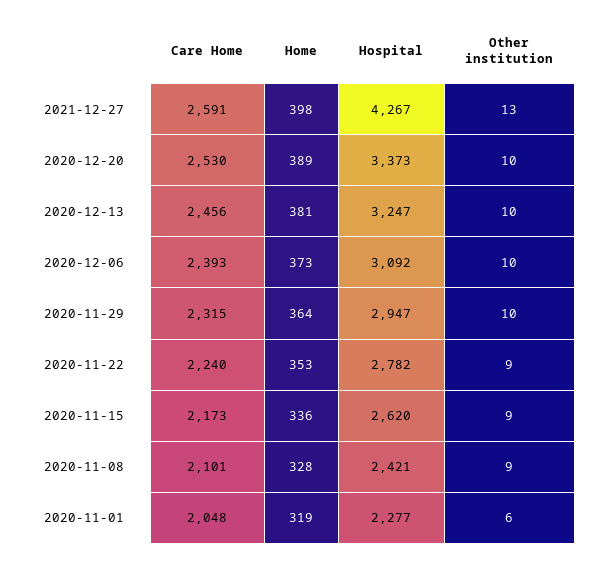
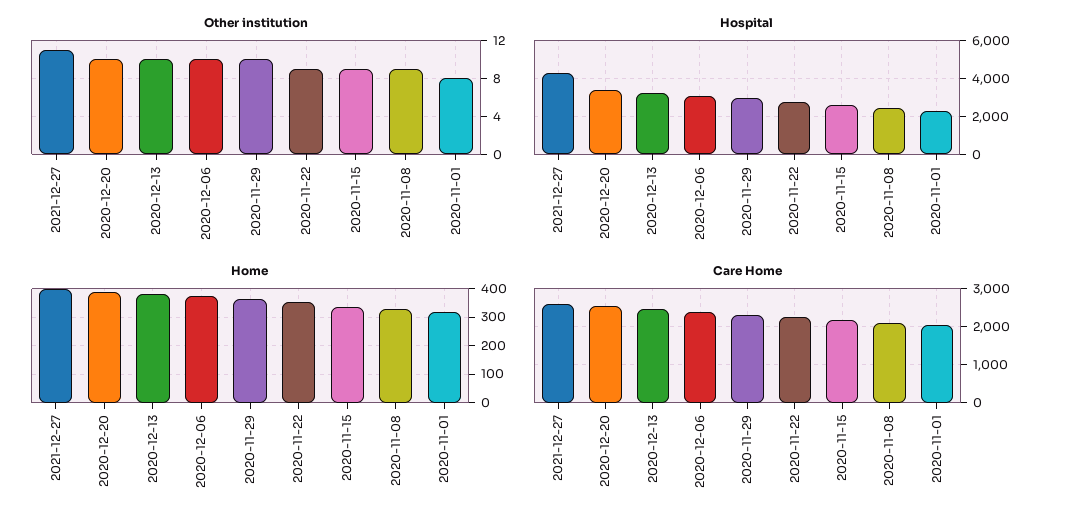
Other institution, 2021-12-27: 13 -> 11
Other institution, 2020-11-01: 6 -> 8

